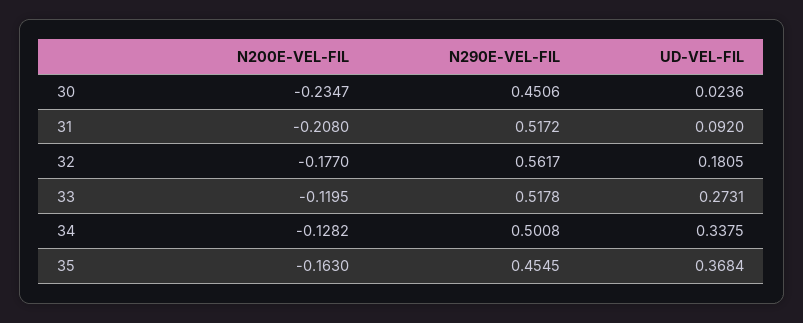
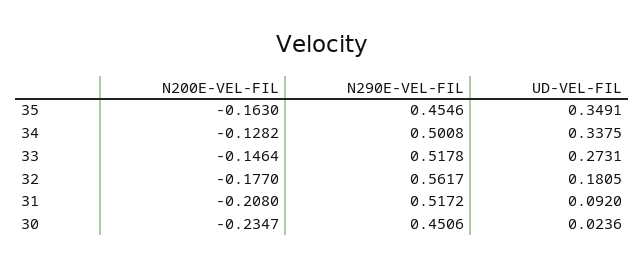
N200E-VEL-FIL, 33: -0.1195 -> -0.1464
N290E-VEL-FIL, 35: 0.4545 -> 0.4546
UD-VEL-FIL, 35: 0.3684 -> 0.3491

